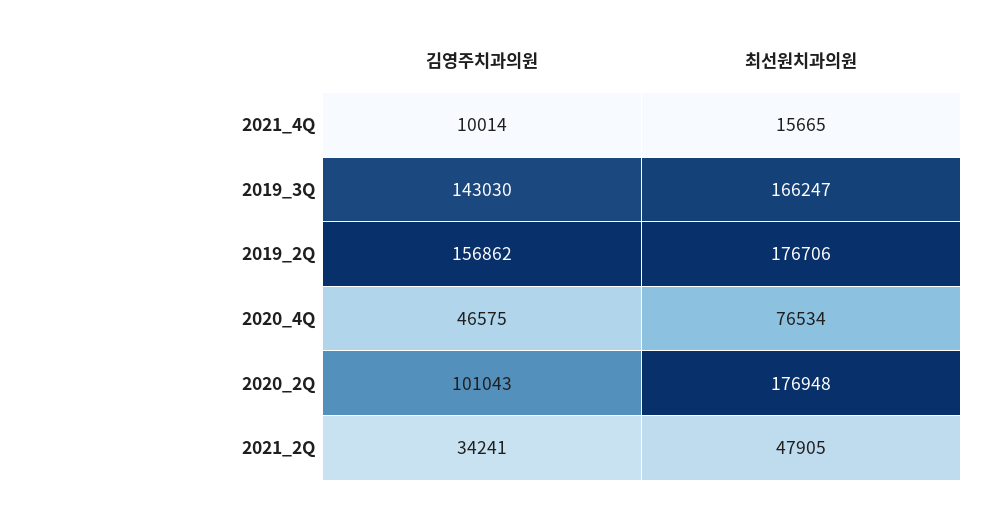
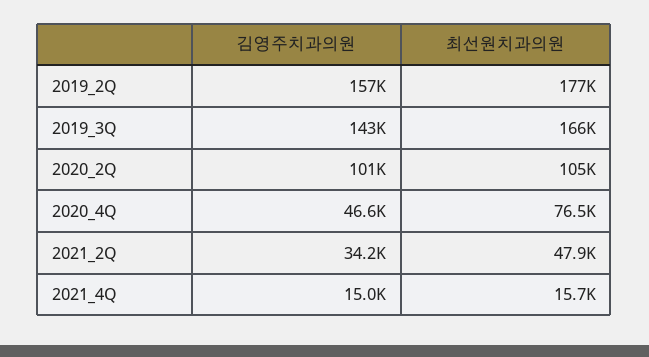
김영주치과의원, 2021_4Q: 10014 -> 15000
최선원치과의원, 2020_2Q: 176948 -> 105000

